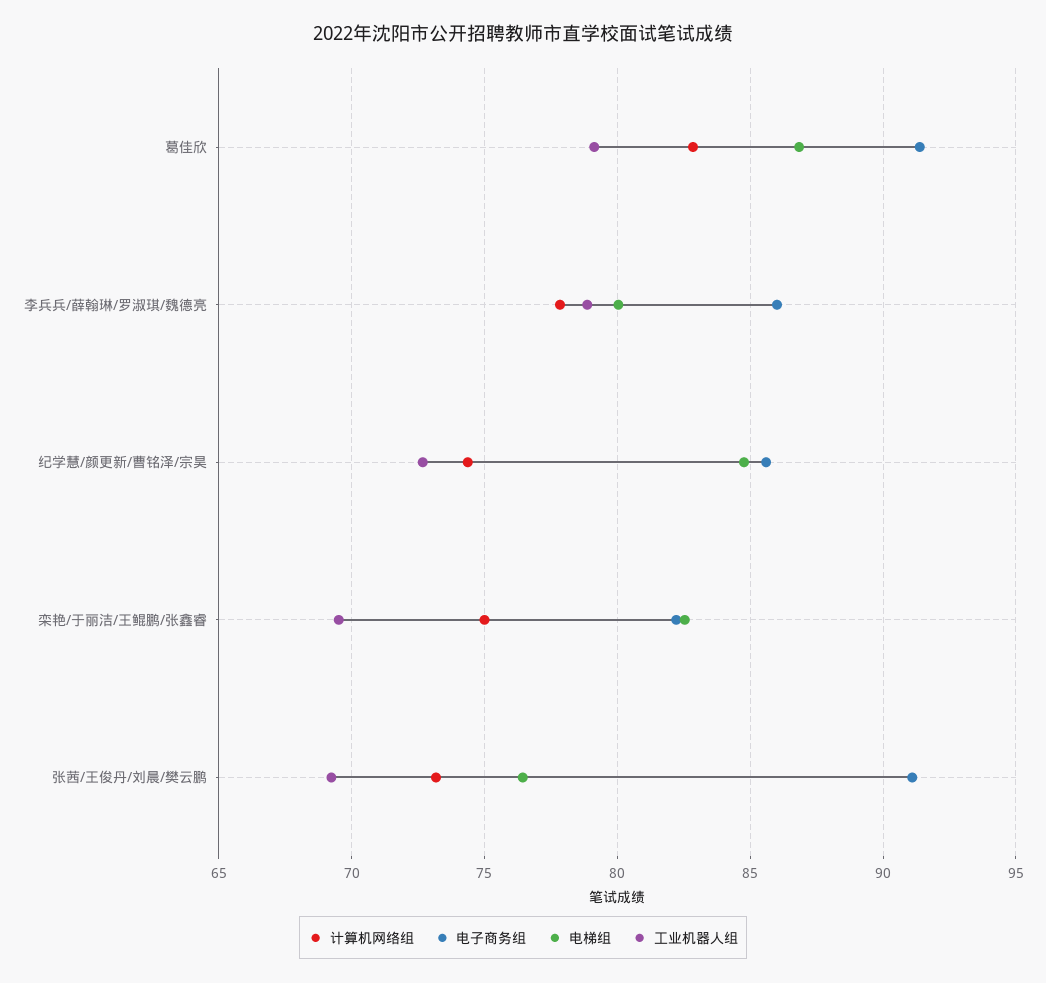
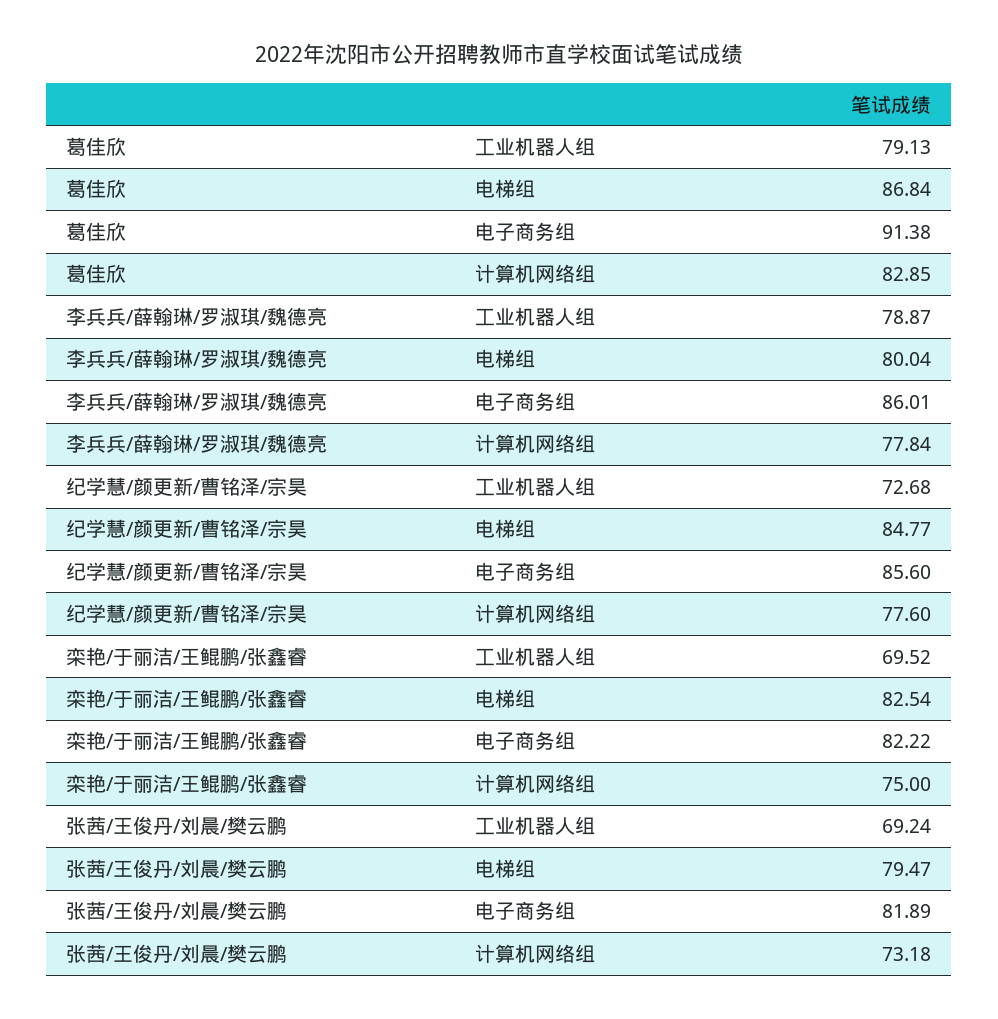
计算机网络组, 纪学慧/颜更新/曹铭泽/宗昊: 74.5 -> 77.6
电子商务组, 张茜/王俊丹/刘晨/樊云鹏: 91 -> 81.89
电梯组, 张茜/王俊丹/刘晨/樊云鹏: 76.5 -> 79.47

